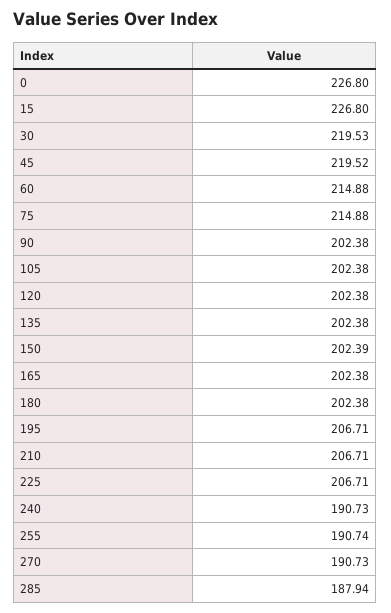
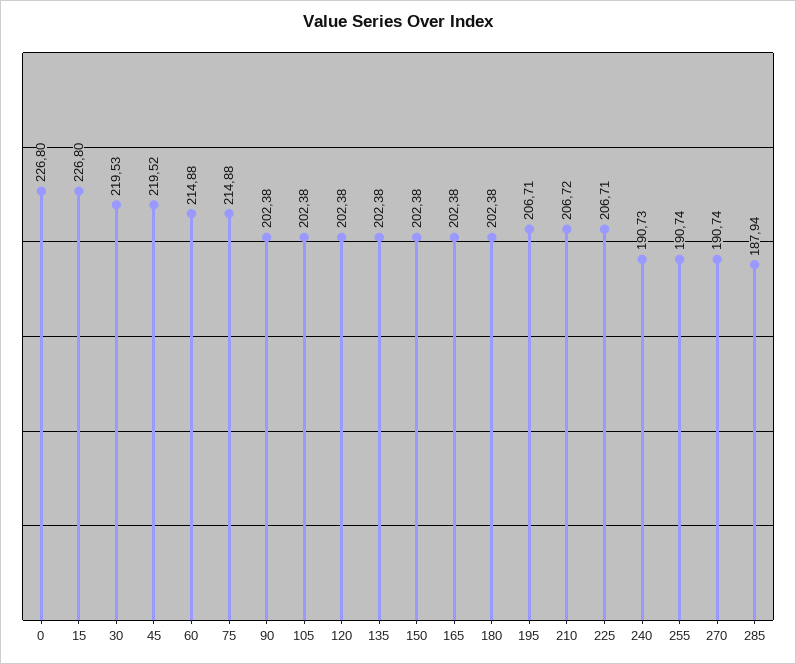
150: 202.39 -> 202.38
210: 206.71 -> 206.72
270: 190.73 -> 190.74

